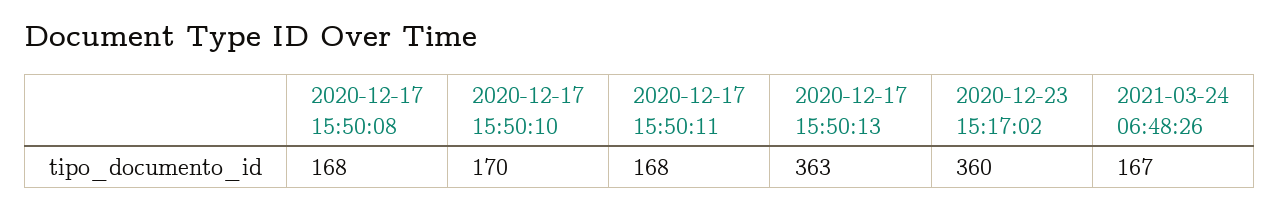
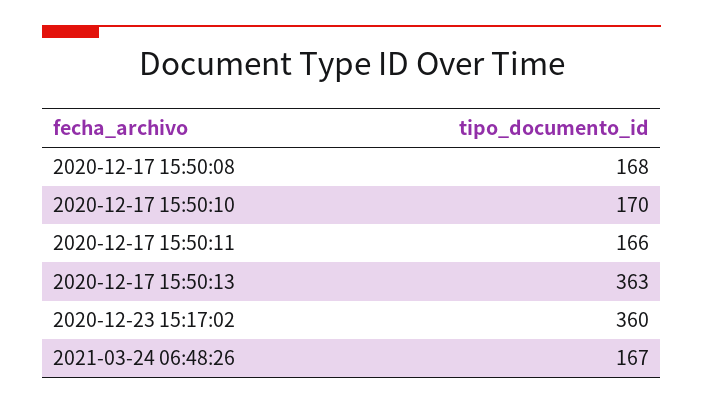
2020-12-17 15:50:11: 168 -> 166

